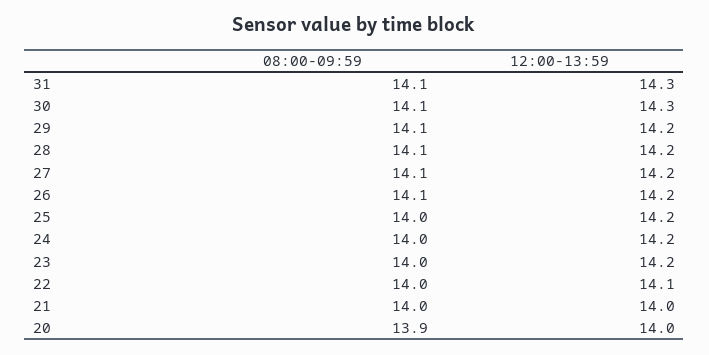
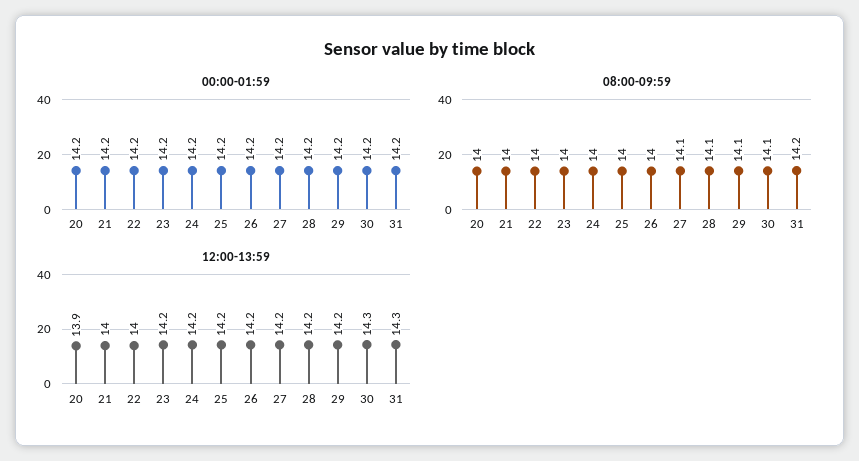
08:00-09:59, 31: 14.1 -> 14.2
08:00-09:59, 26: 14.1 -> 14
12:00-13:59, 22: 14.1 -> 14
08:00-09:59, 20: 13.9 -> 14
12:00-13:59, 20: 14 -> 13.9
00:00-01:59, 20: none -> 14.2
00:00-01:59, 21: none -> 14.2
00:00-01:59, 22: none -> 14.2
00:00-01:59, 23: none -> 14.2
00:00-01:59, 24: none -> 14.2
00:00-01:59, 25: none -> 14.2
00:00-01:59, 26: none -> 14.2
00:00-01:59, 27: none -> 14.2
00:00-01:59, 28: none -> 14.2
00:00-01:59, 29: none -> 14.2
00:00-01:59, 30: none -> 14.2
00:00-01:59, 31: none -> 14.2

